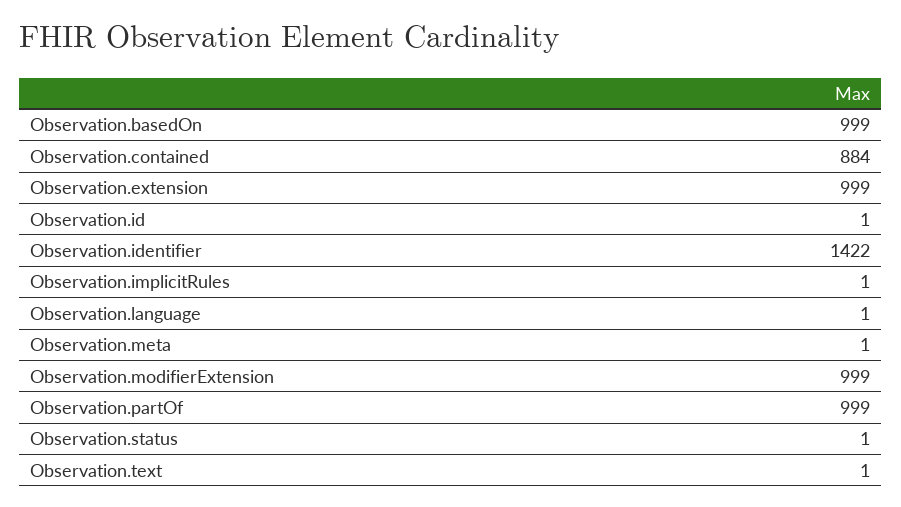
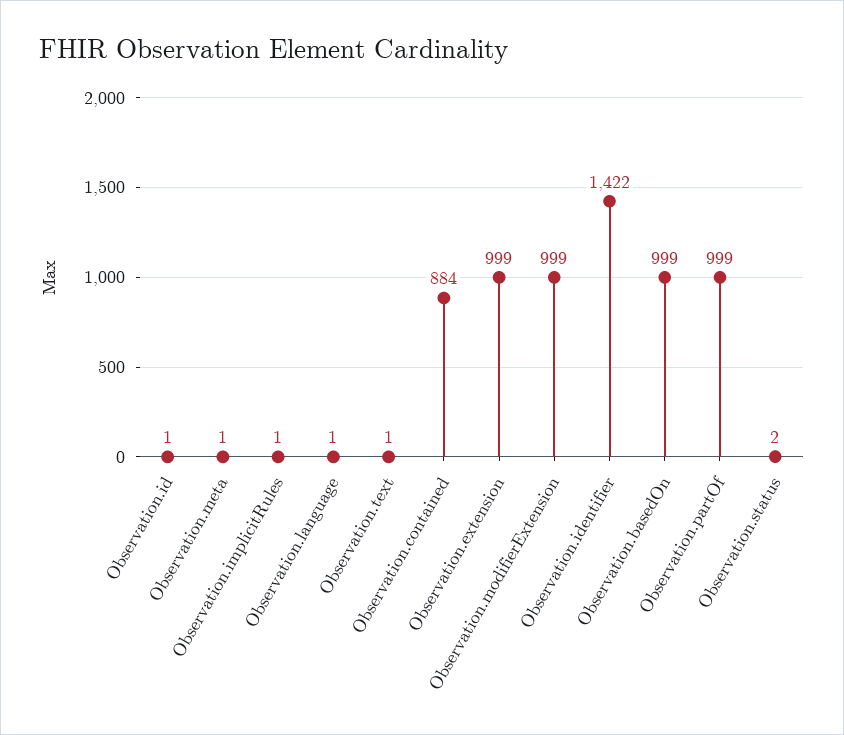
Observation.status: 1 -> 2

